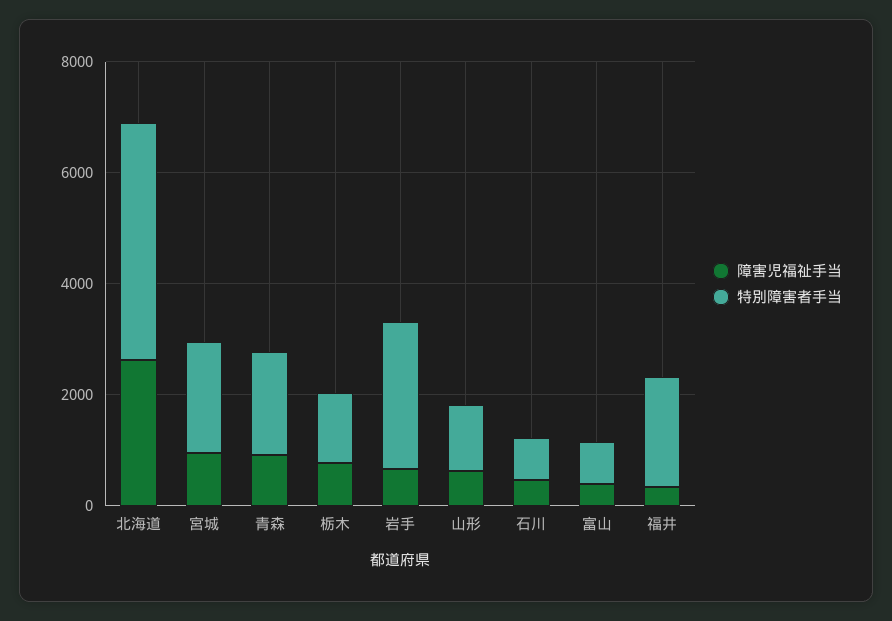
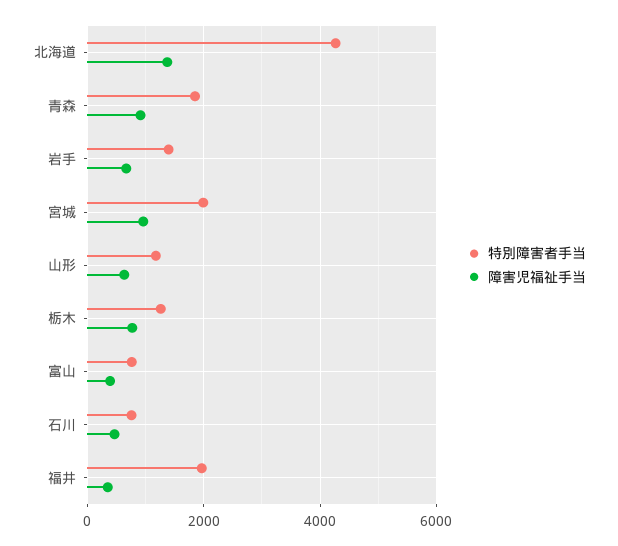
障害児福祉手当, 北海道: 2500 -> 1400
特別障害者手当, 岩手: 2500 -> 1400

